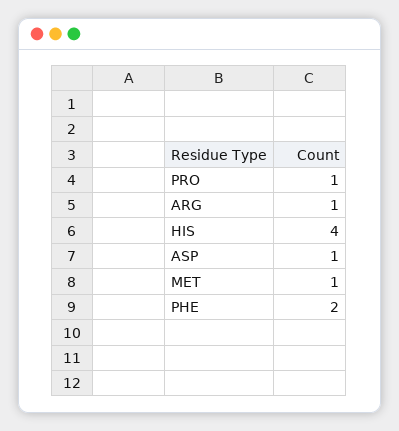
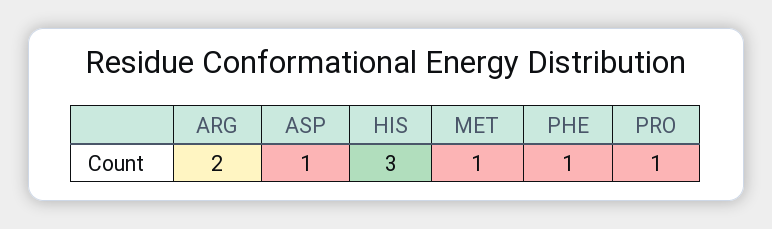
ARG: 1 -> 2
HIS: 4 -> 3
PHE: 2 -> 1

